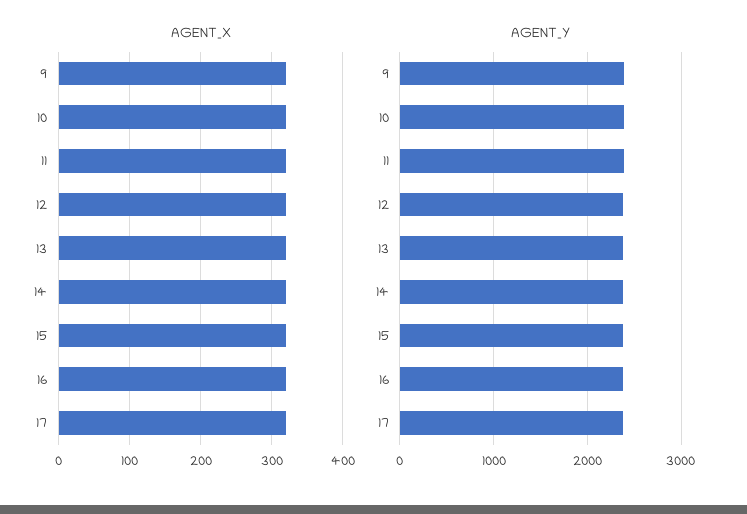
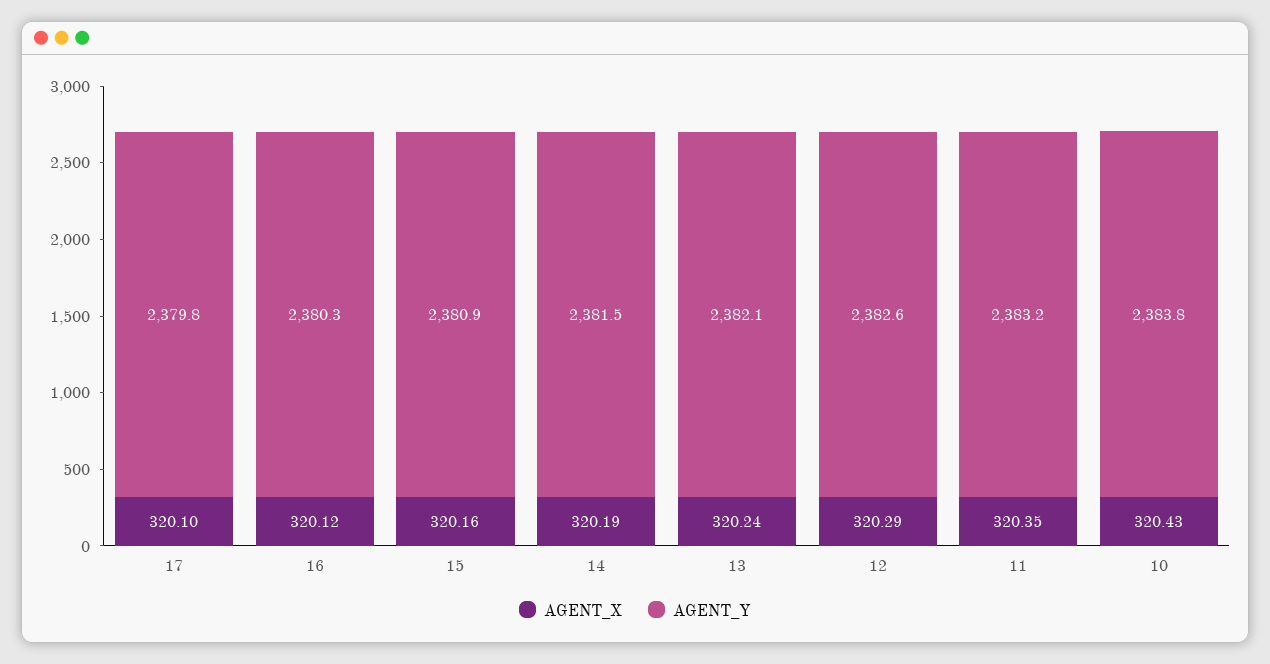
AGENT_X, 9: 320 -> none
AGENT_Y, 9: 2400 -> none

